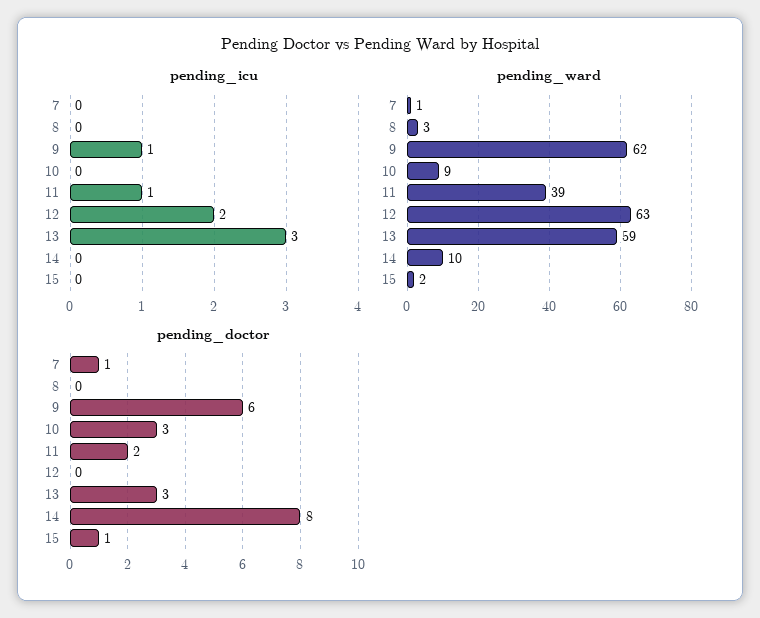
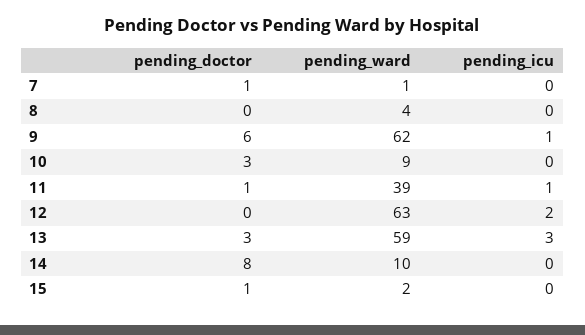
pending_ward, 8: 3 -> 4
pending_doctor, 11: 2 -> 1

